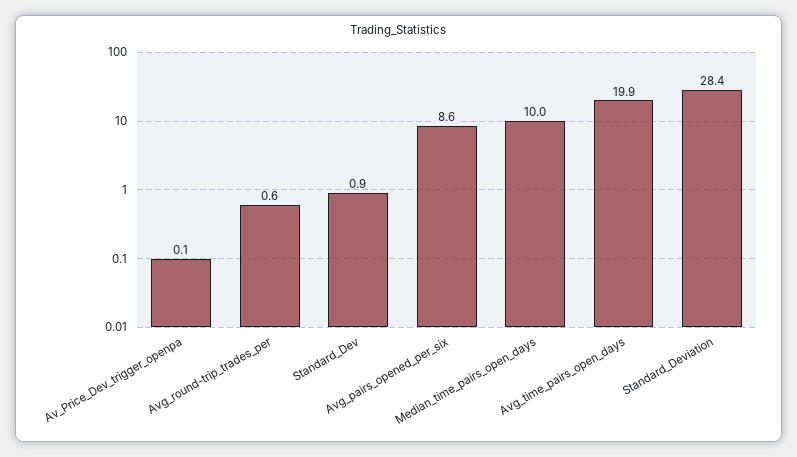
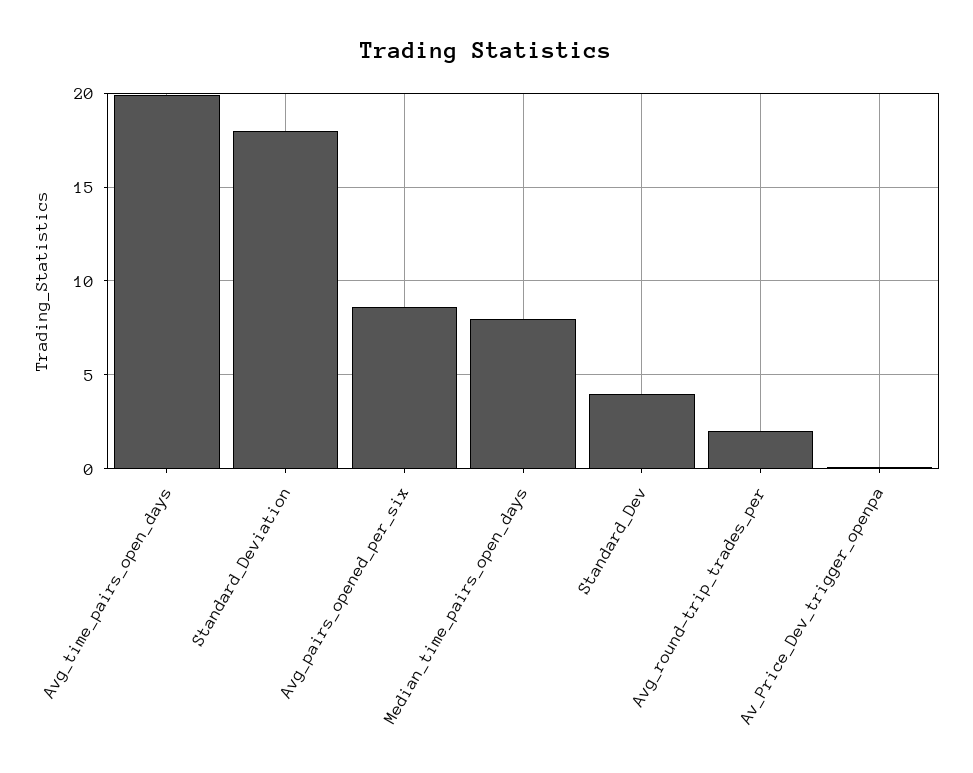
Avg_round-trip_trades_per: 0.6 -> 2
Standard_Dev: 0.9 -> 4
Median_time_pairs_open_days: 10 -> 8
Standard_Deviation: 28.4 -> 18

